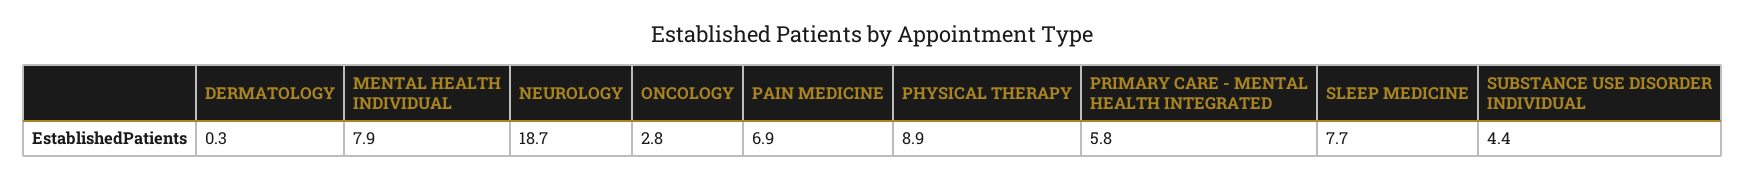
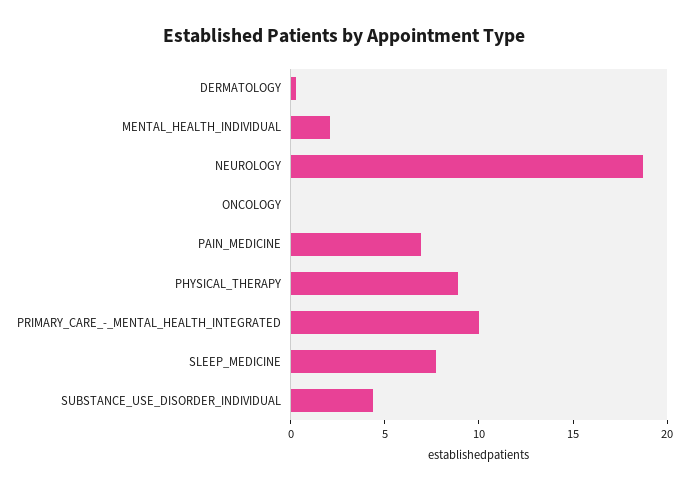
MENTAL HEALTH INDIVIDUAL: 7.9 -> 2
ONCOLOGY: 2.8 -> 0
PRIMARY CARE - MENTAL HEALTH INTEGRATED: 5.8 -> 10

